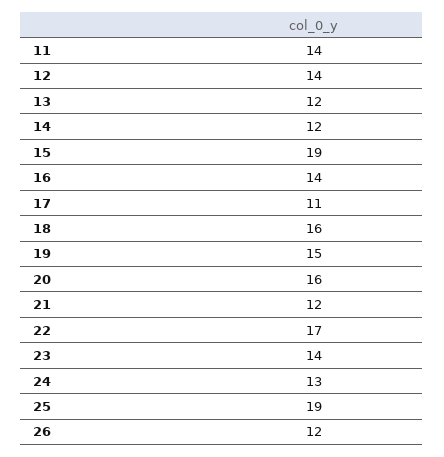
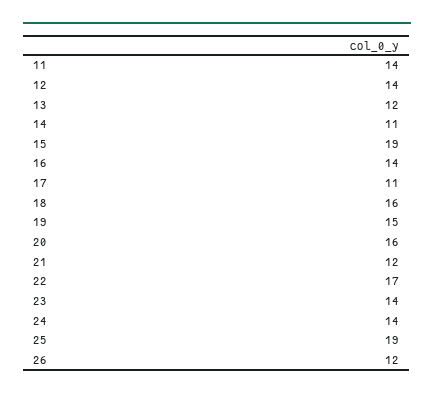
14: 12 -> 11
24: 13 -> 14

